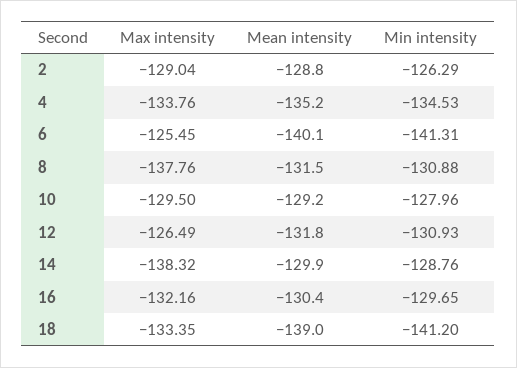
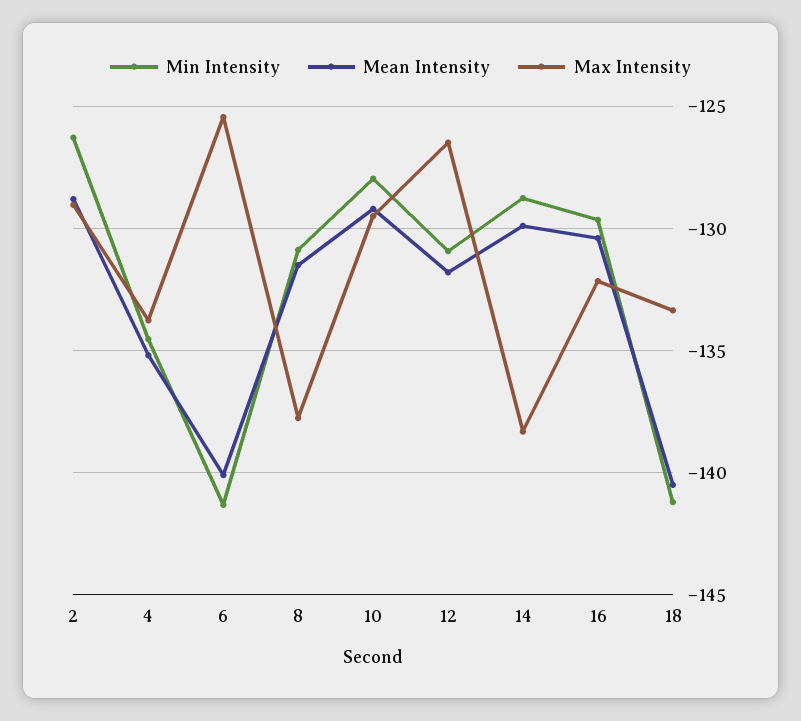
Mean intensity, 18: -139 -> -140.5

